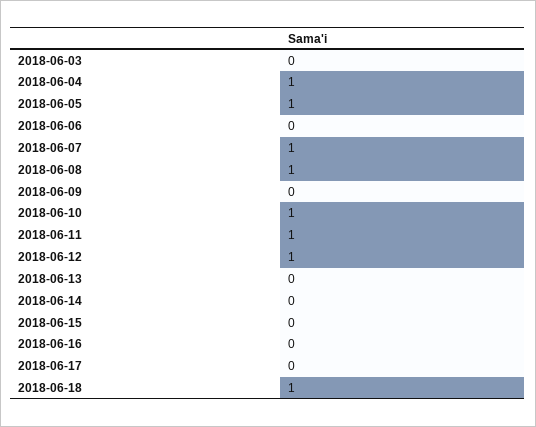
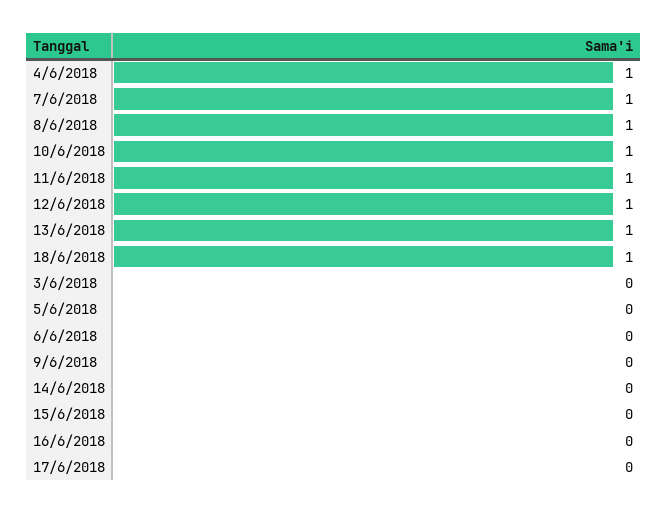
2018-06-05: 1 -> 0
2018-06-13: 0 -> 1

